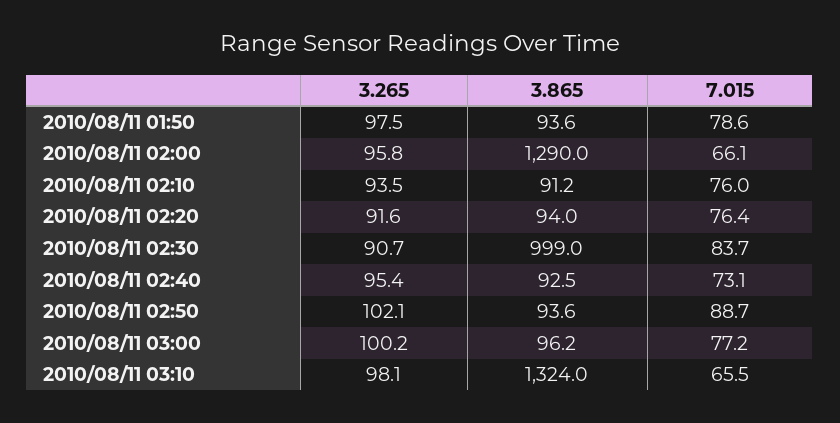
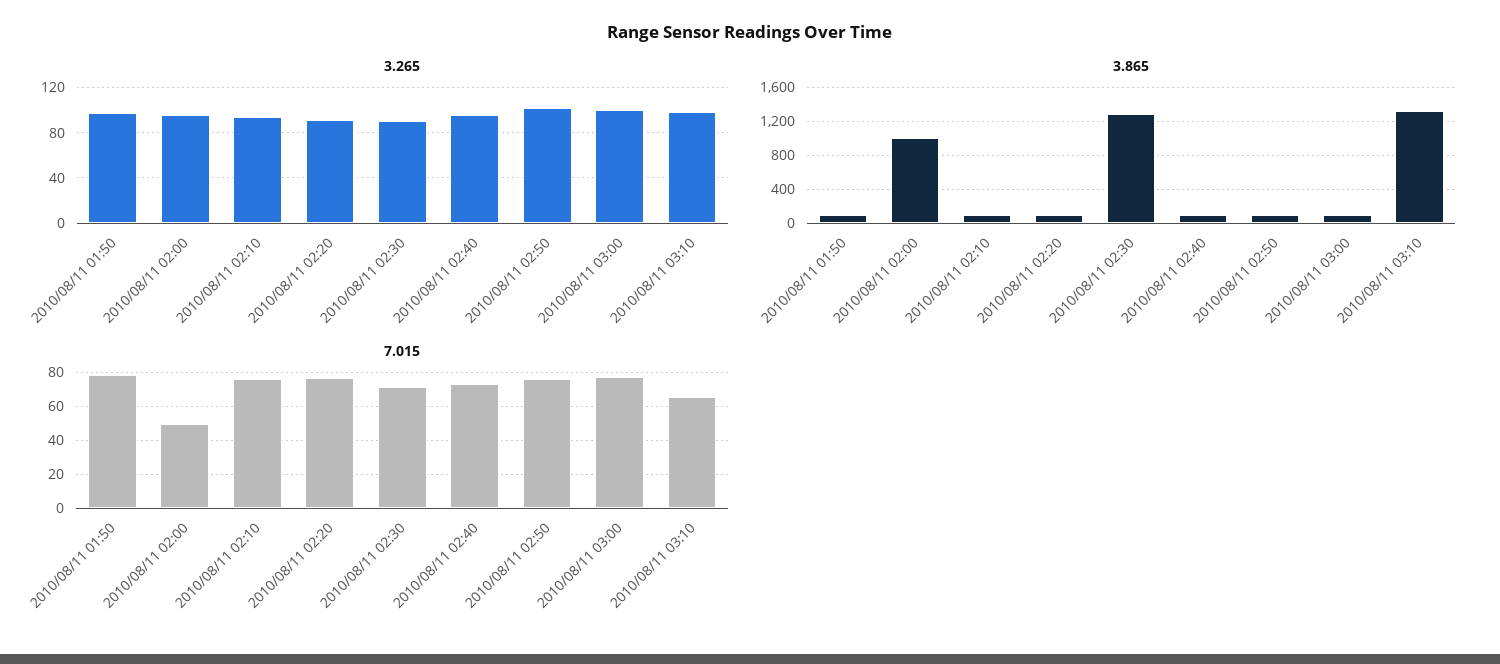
3.865, 2010/08/11 02:00: 1290 -> 1000
7.015, 2010/08/11 02:00: 66.1 -> 50
3.865, 2010/08/11 02:30: 999 -> 1300
7.015, 2010/08/11 02:30: 83.7 -> 70
7.015, 2010/08/11 02:50: 88.7 -> 75

